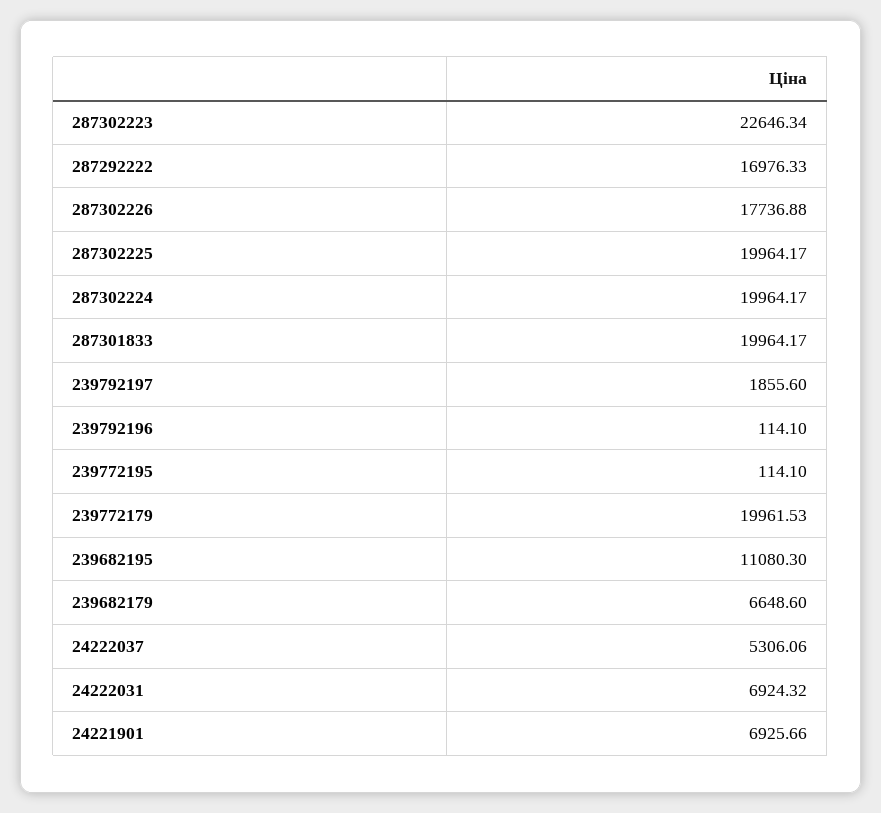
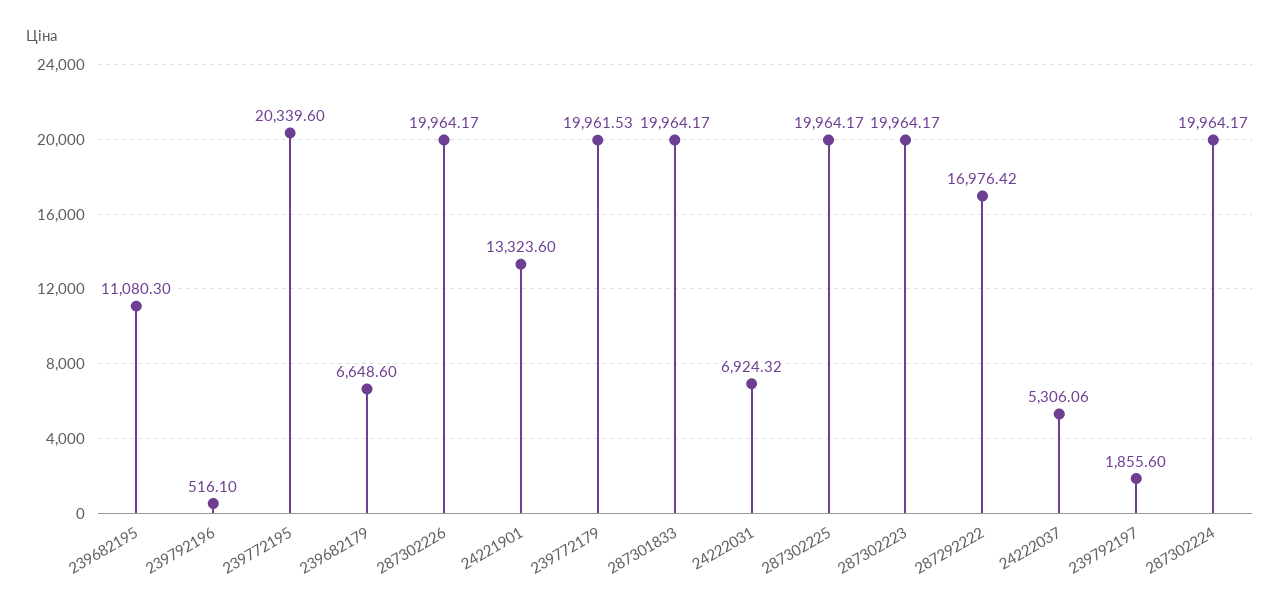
287302223: 22646.34 -> 19964.17
287292222: 16976.33 -> 16976.42
287302226: 17736.88 -> 19964.17
239792196: 114.1 -> 516.1
239772195: 114.1 -> 20339.6
24221901: 6925.66 -> 13323.6

